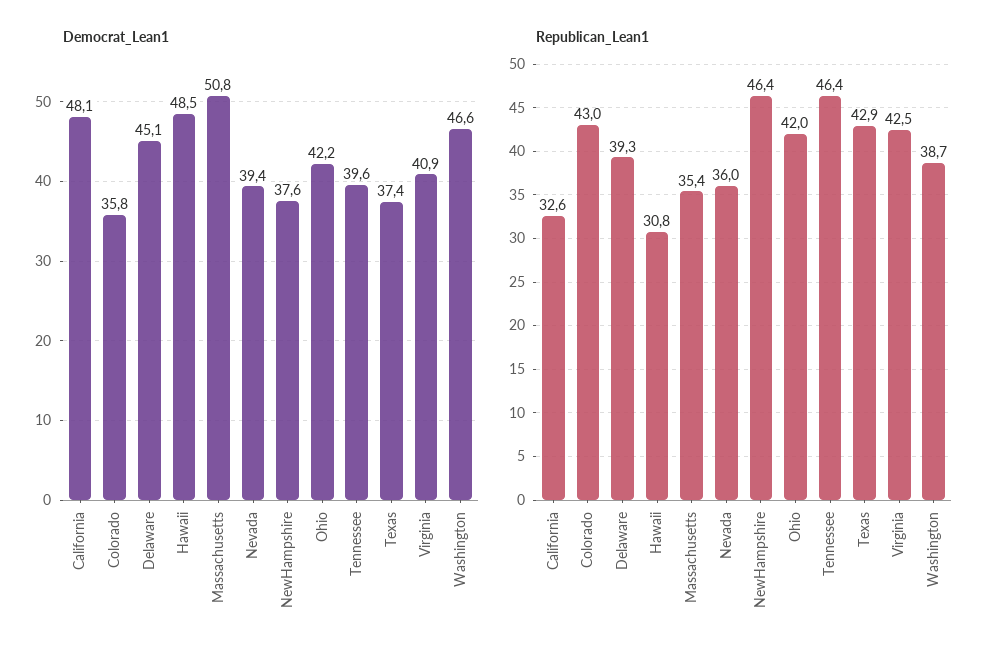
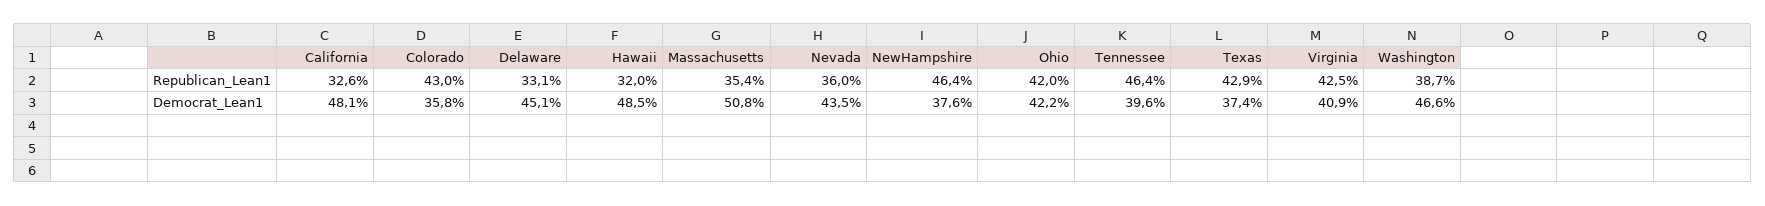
Democrat_Lean1, Nevada: 39.4 -> 43.5
Republican_Lean1, Delaware: 39.3 -> 33.1
Republican_Lean1, Hawaii: 30.8 -> 32

